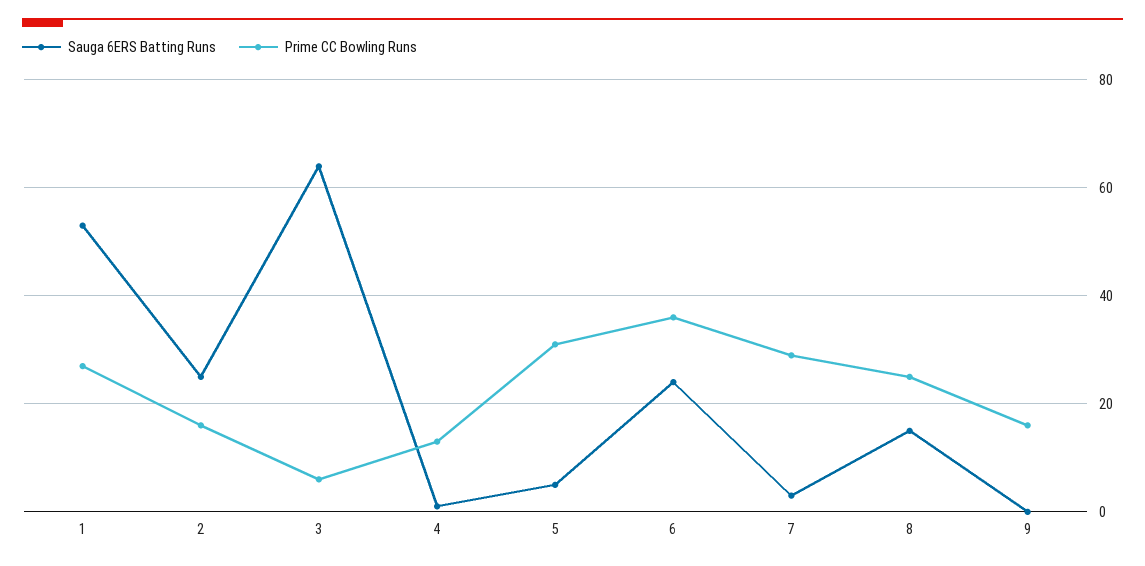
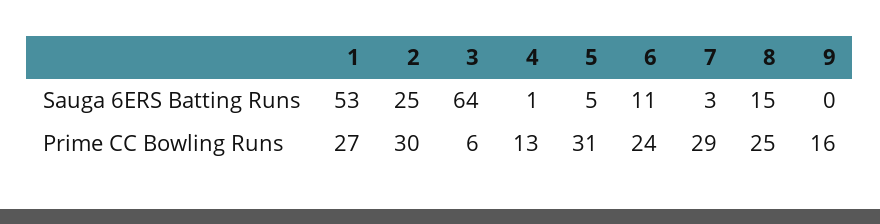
Prime CC Bowling Runs, 2: 15 -> 30
Sauga 6ERS Batting Runs, 6: 25 -> 11
Prime CC Bowling Runs, 6: 35 -> 24

